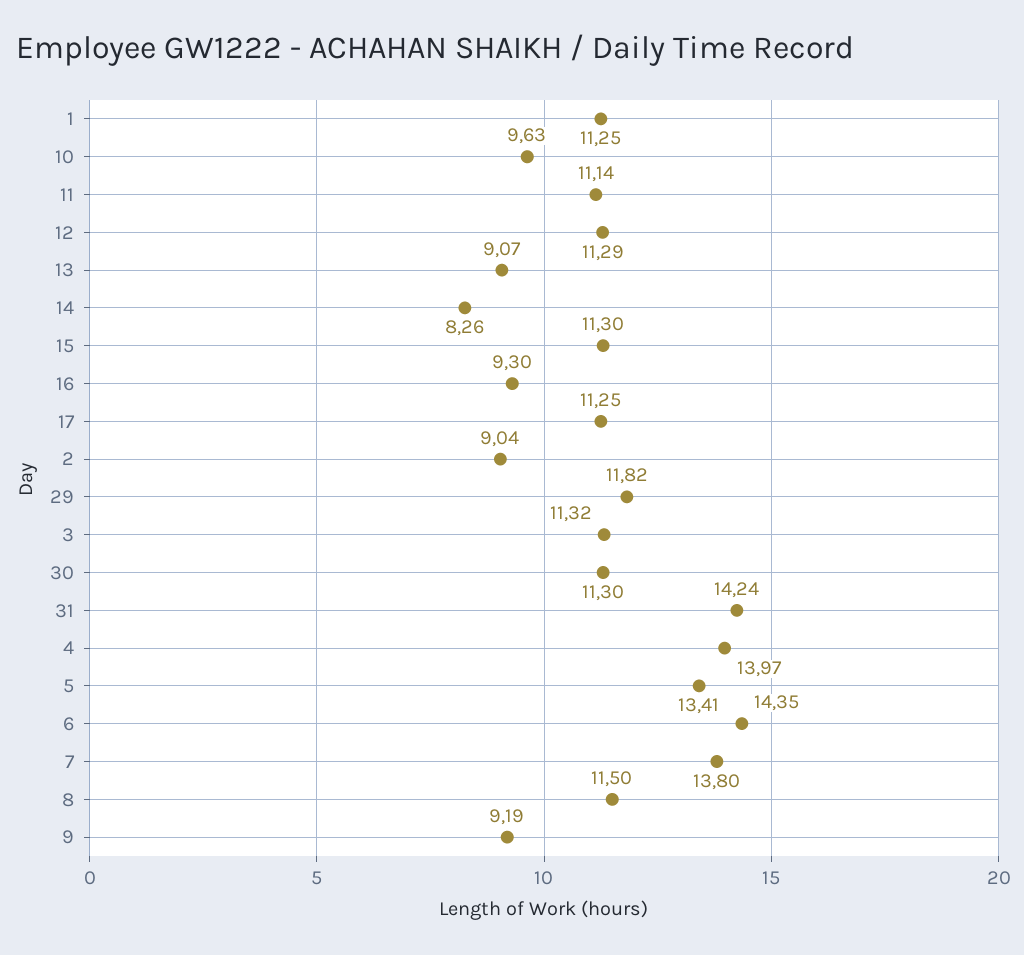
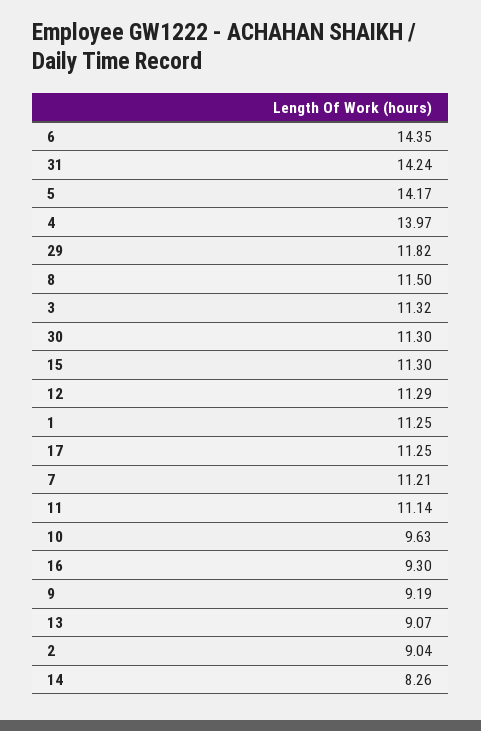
5: 13.41 -> 14.17
7: 13.8 -> 11.21

